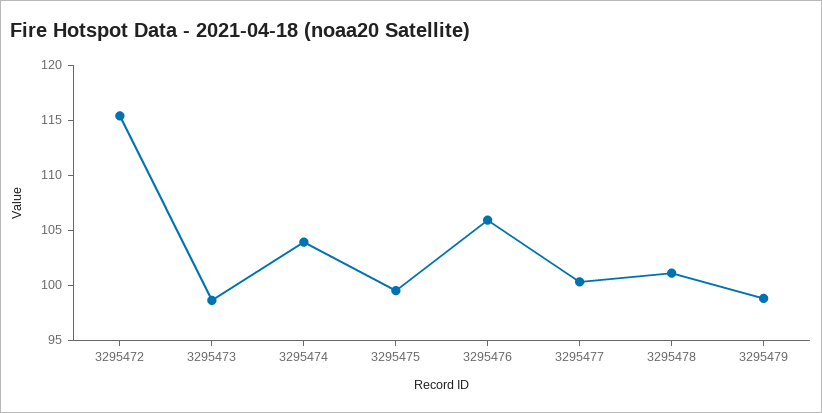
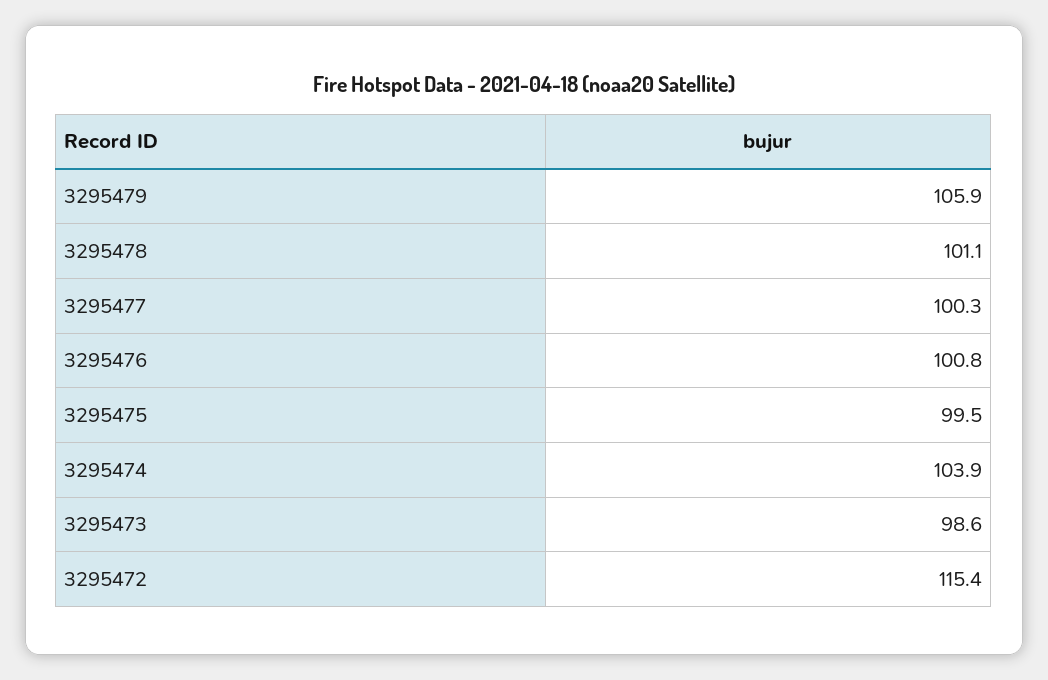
3295476: 106 -> 100.8
3295479: 99 -> 105.9

